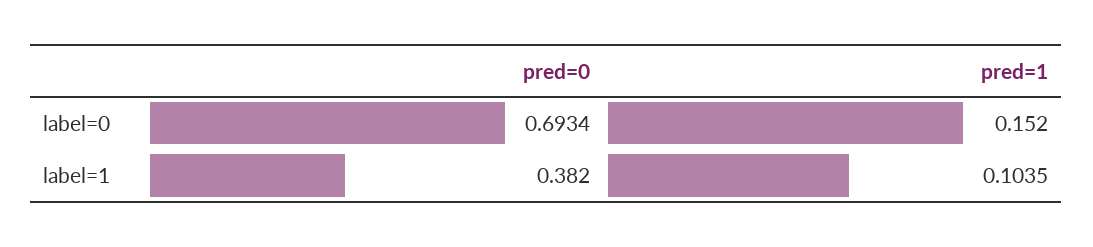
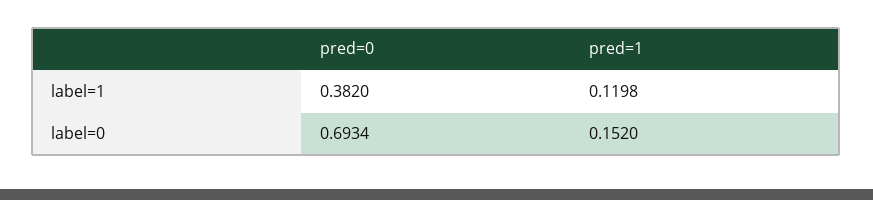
pred=1, label=1: 0.1035 -> 0.1198

